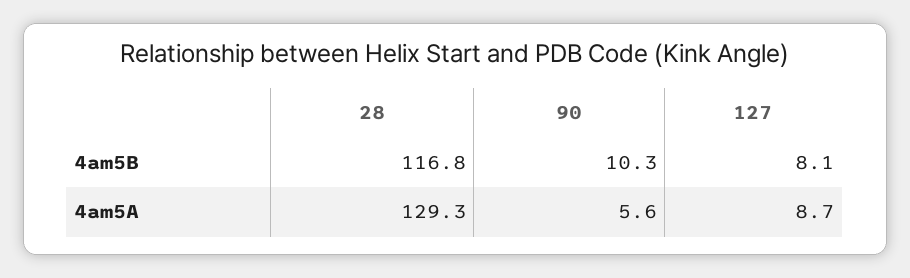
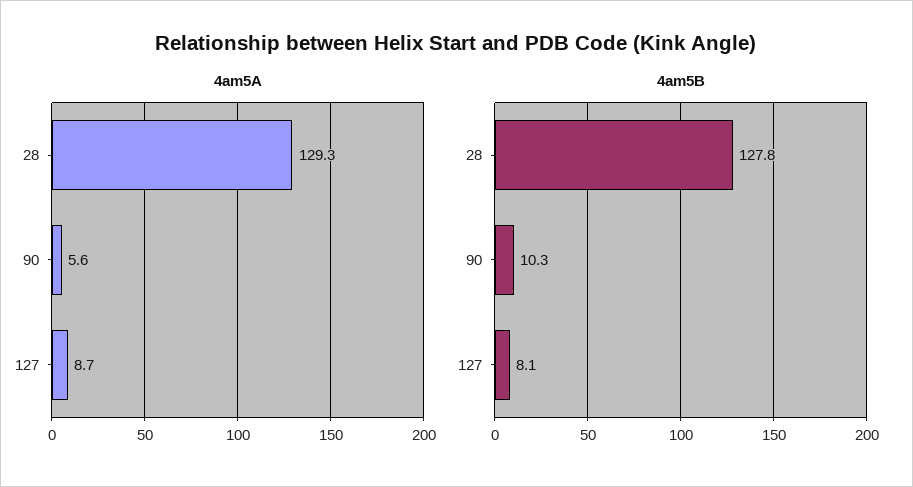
4am5B, 28: 116.8 -> 127.8

